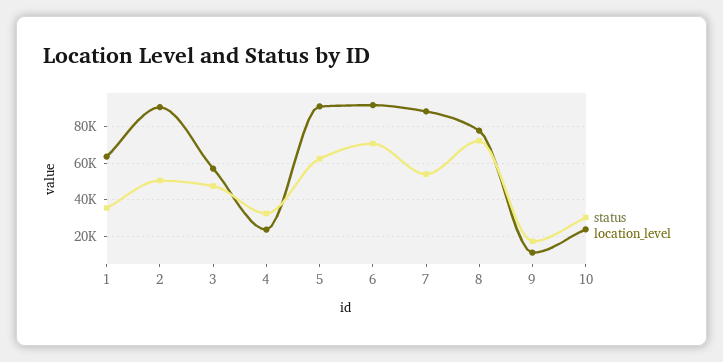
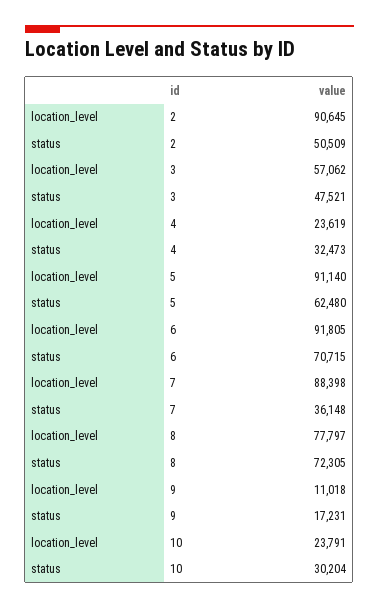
status, 1: 35000 -> none
location_level, 1: 65000 -> none
status, 7: 55000 -> 36148

